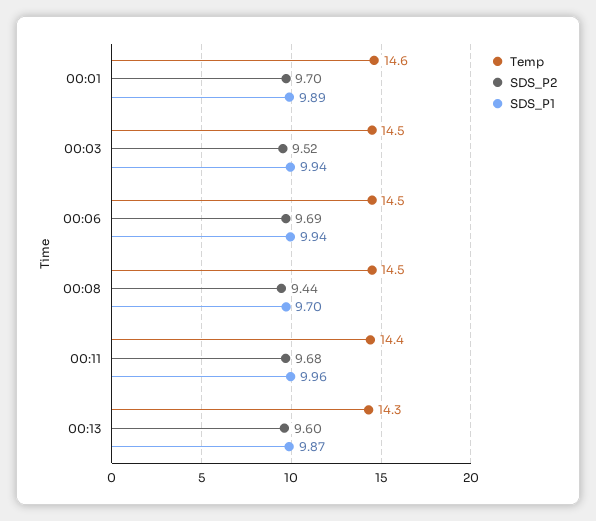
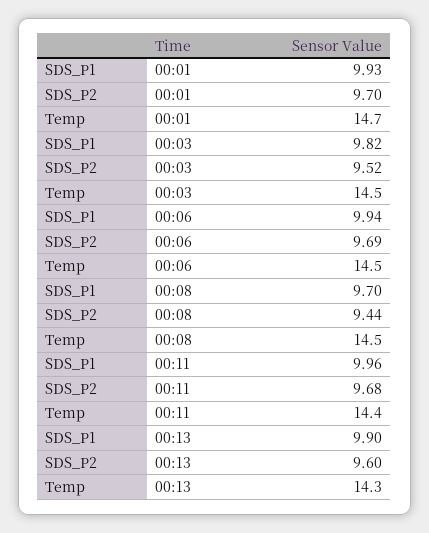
Temp, 00:01: 14.6 -> 14.7
SDS_P1, 00:01: 9.89 -> 9.93
SDS_P1, 00:03: 9.94 -> 9.82
SDS_P1, 00:13: 9.87 -> 9.9

